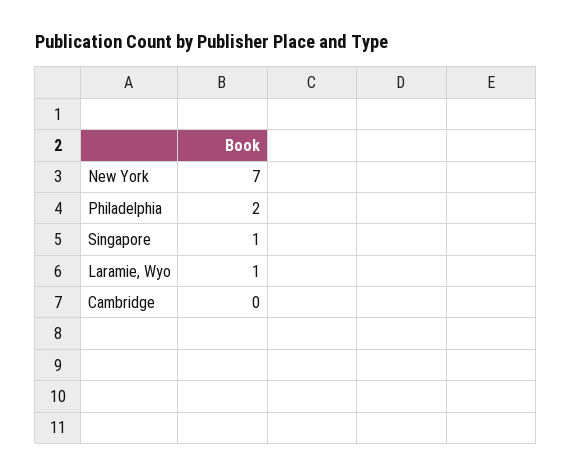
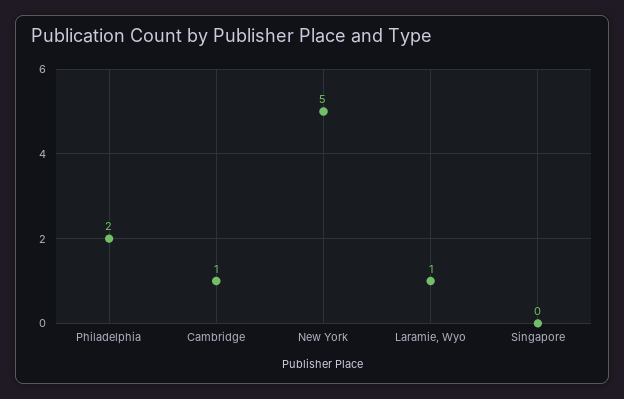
New York: 7 -> 5
Singapore: 1 -> 0
Cambridge: 0 -> 1

